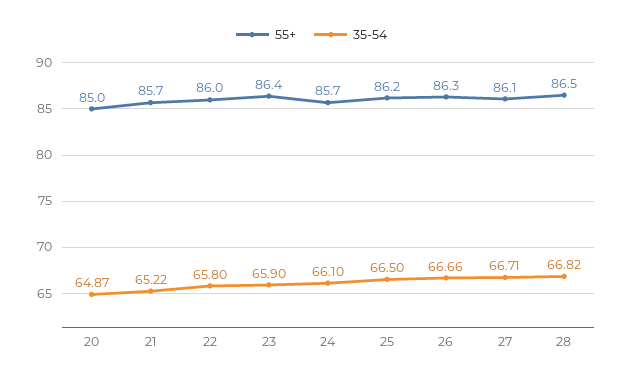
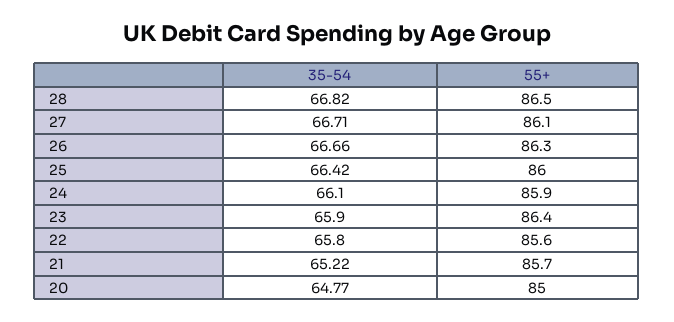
35-54, 20: 64.87 -> 64.77
55+, 22: 86 -> 85.6
55+, 24: 85.7 -> 85.9
55+, 25: 86.2 -> 86
35-54, 25: 66.5 -> 66.42

